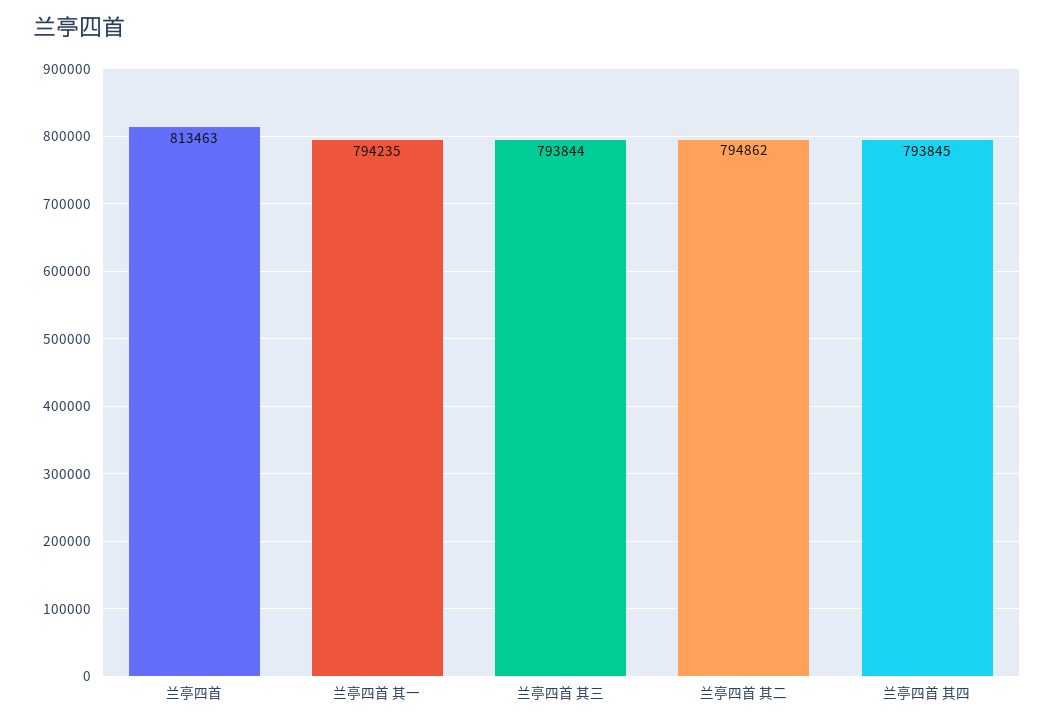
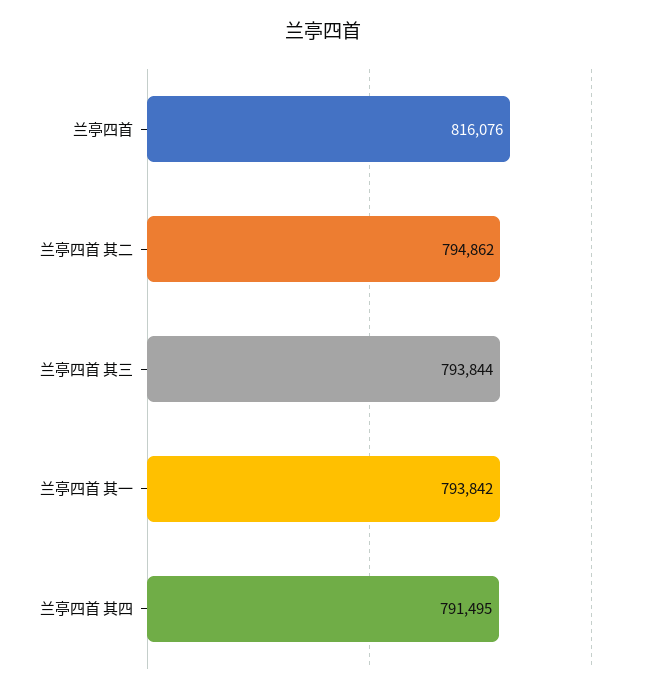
兰亭四首: 813463 -> 816076
兰亭四首 其一: 794235 -> 793842
兰亭四首 其四: 793845 -> 791495

